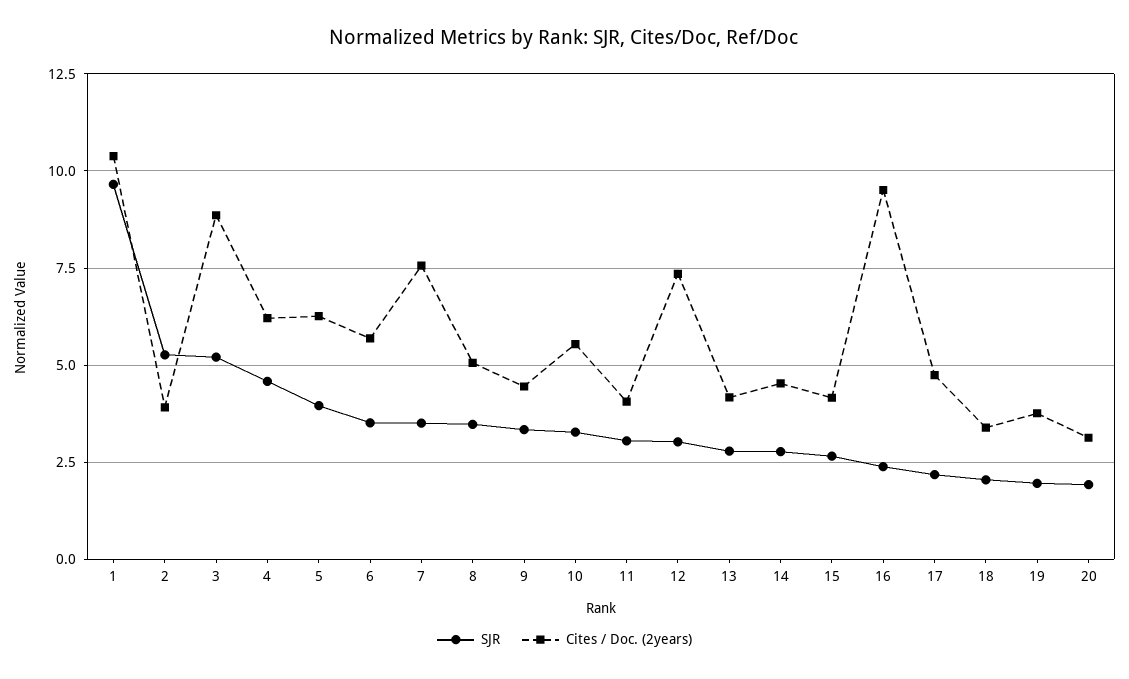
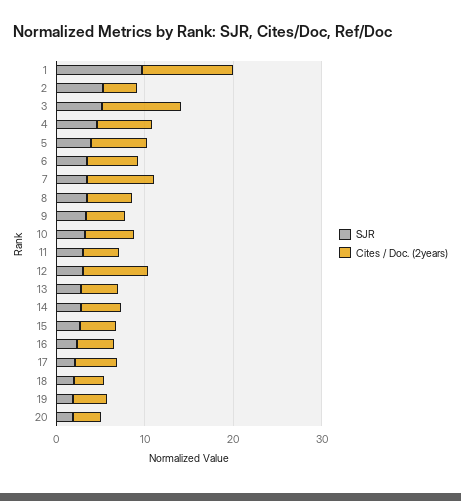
Cites / Doc. (2years), 16: 9.5 -> 4

